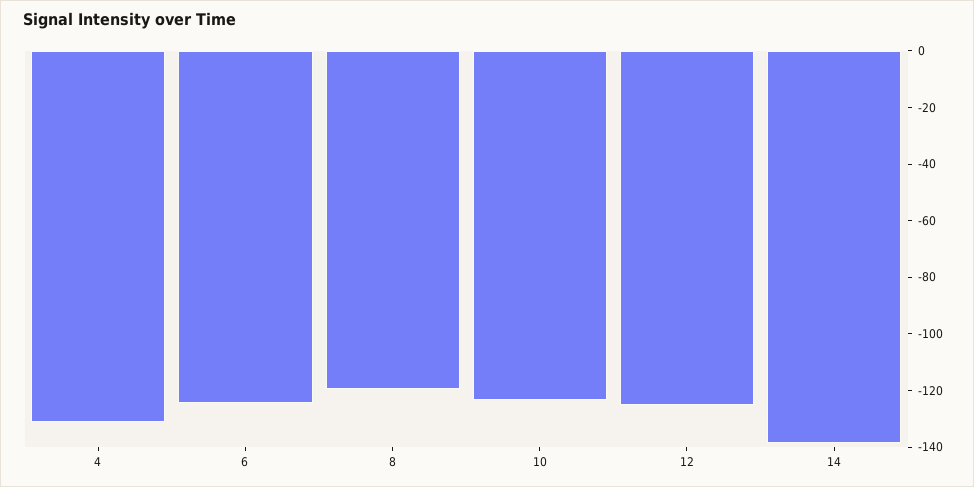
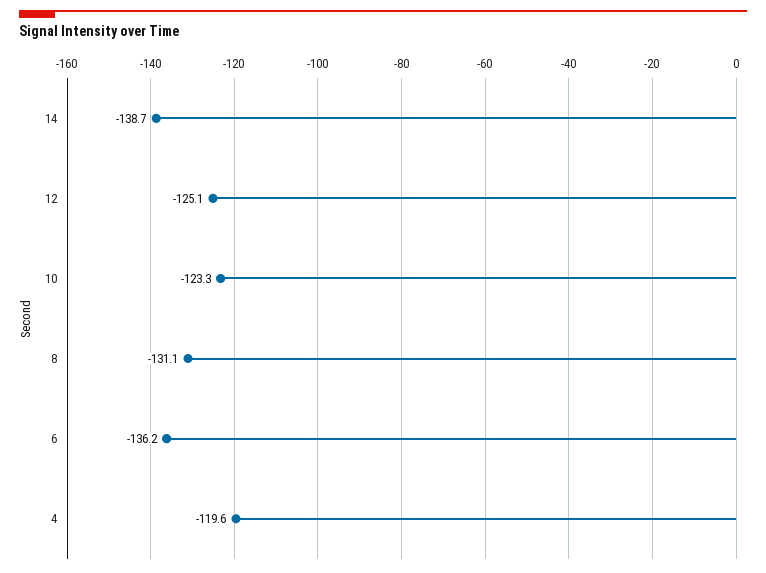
4: -130 -> -119.6
6: -125 -> -136.2
8: -120 -> -131.1

